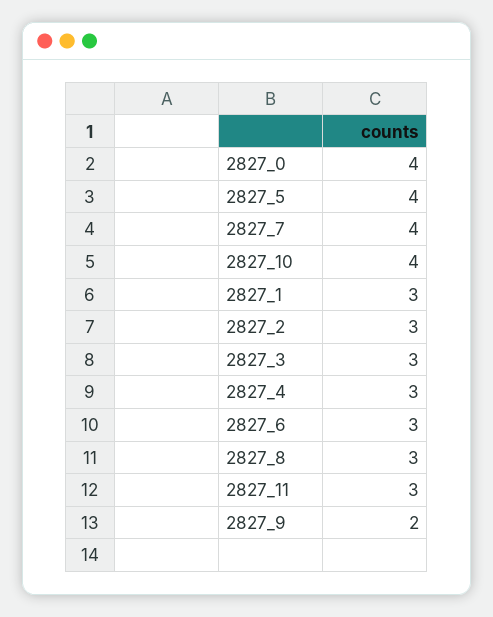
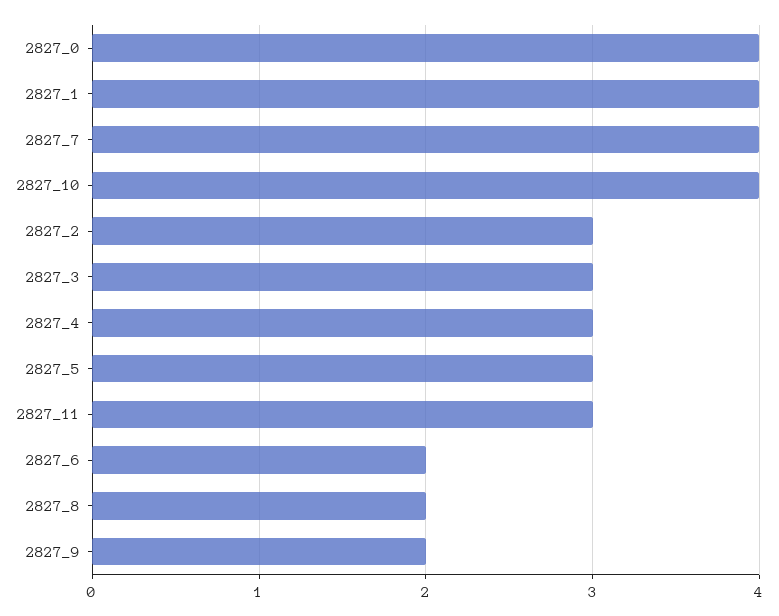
2827_5: 4 -> 3
2827_1: 3 -> 4
2827_6: 3 -> 2
2827_8: 3 -> 2

